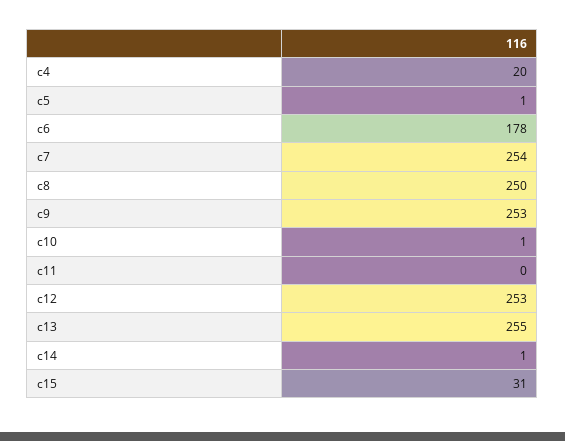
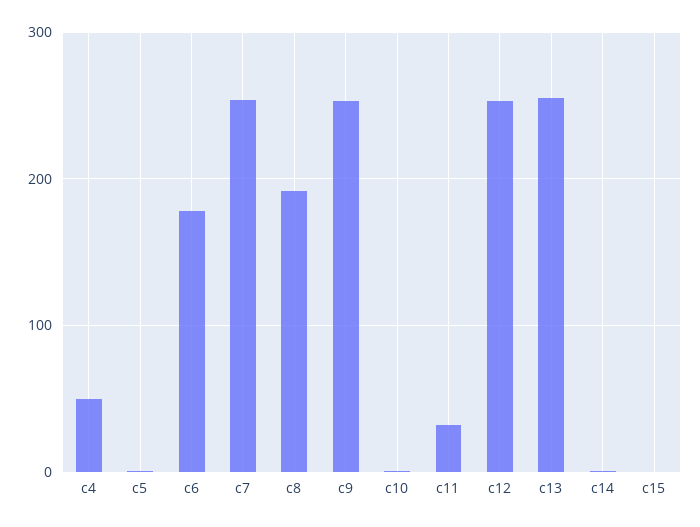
c4: 20 -> 50
c8: 250 -> 190
c11: 0 -> 30
c15: 31 -> 0

